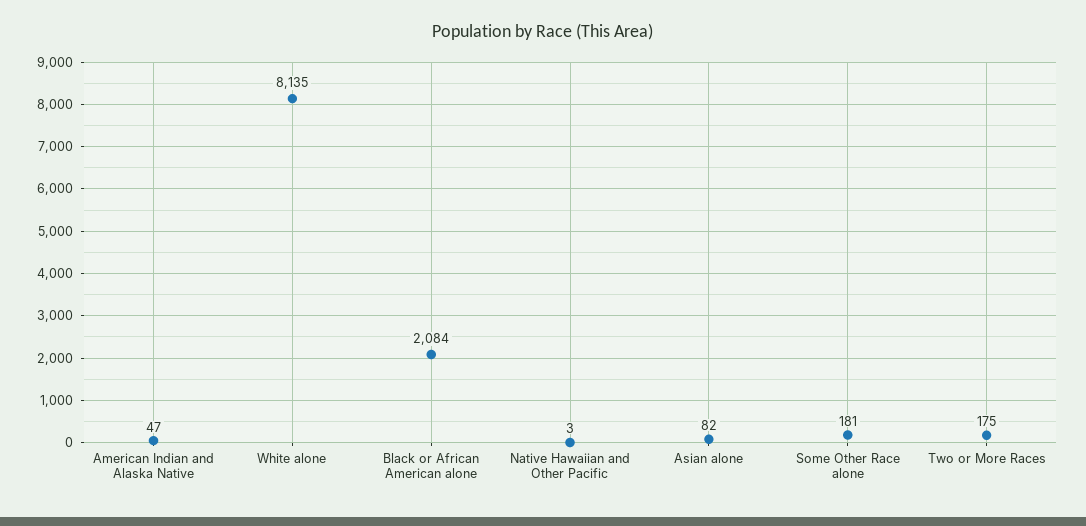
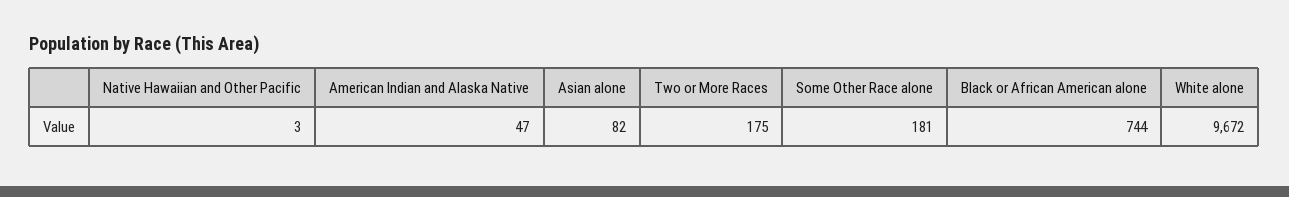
White alone: 8135 -> 9672
Black or African American alone: 2084 -> 744

